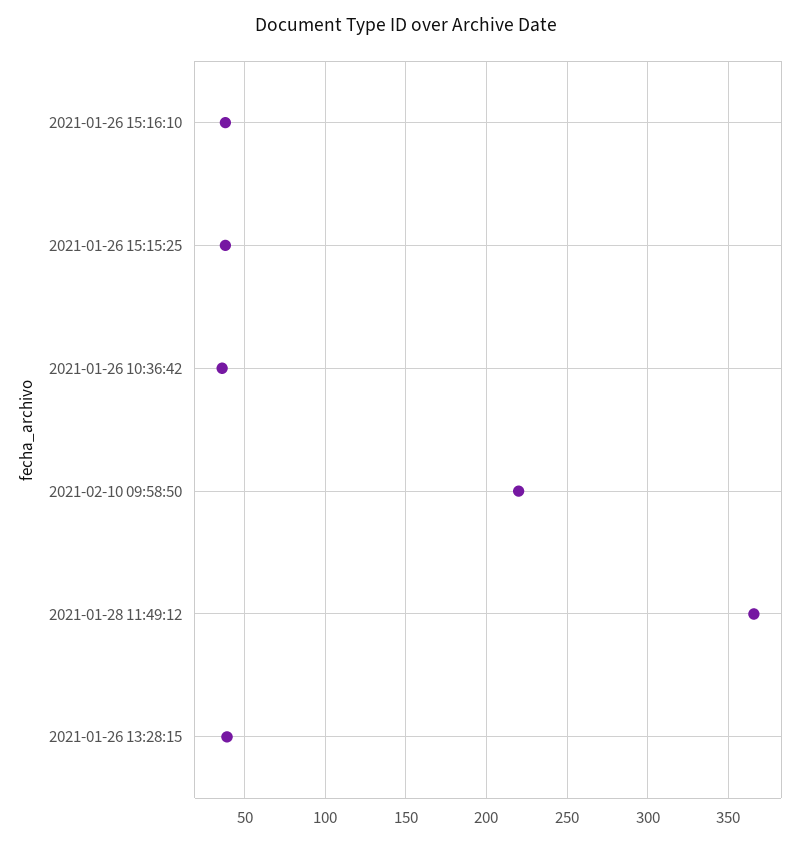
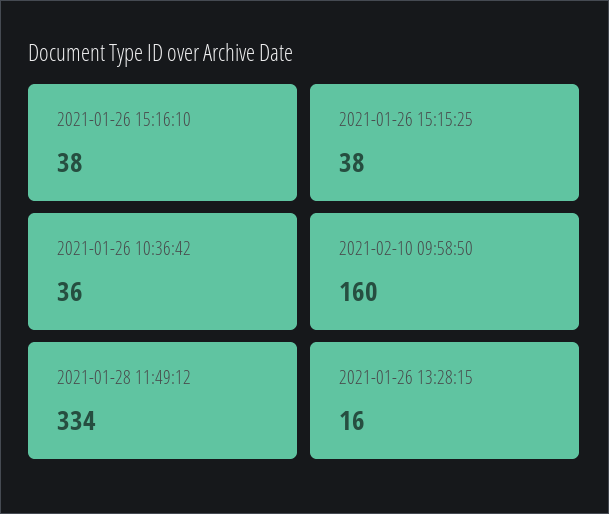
2021-02-10 09:58:50: 220 -> 160
2021-01-28 11:49:12: 365 -> 334
2021-01-26 13:28:15: 40 -> 16

